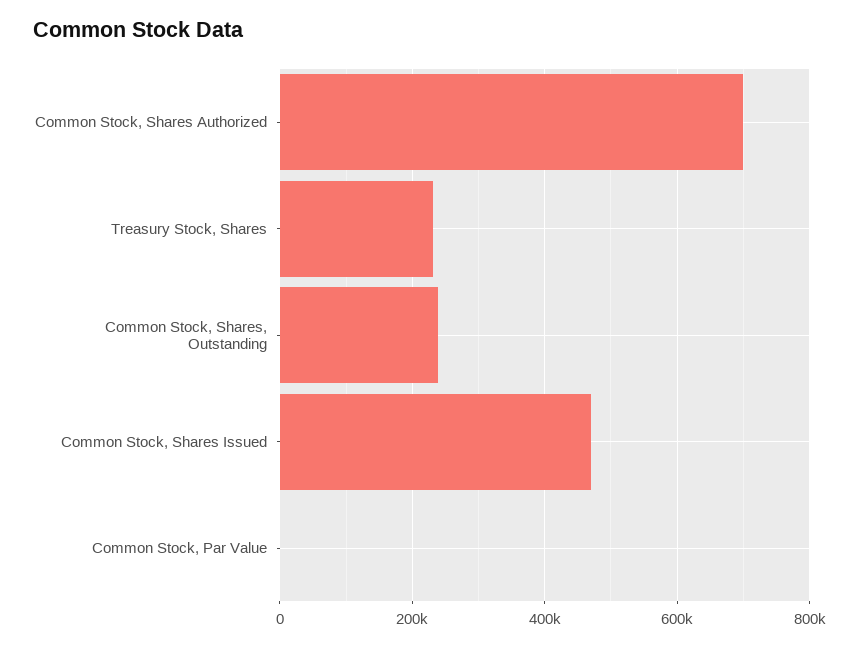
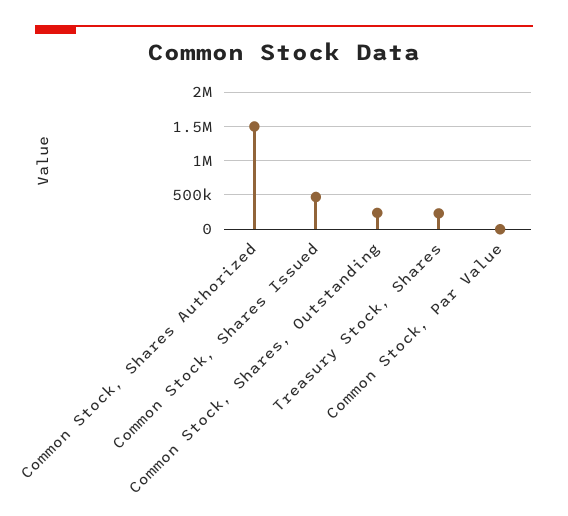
Common Stock, Shares Authorized: 700000 -> 1500000

